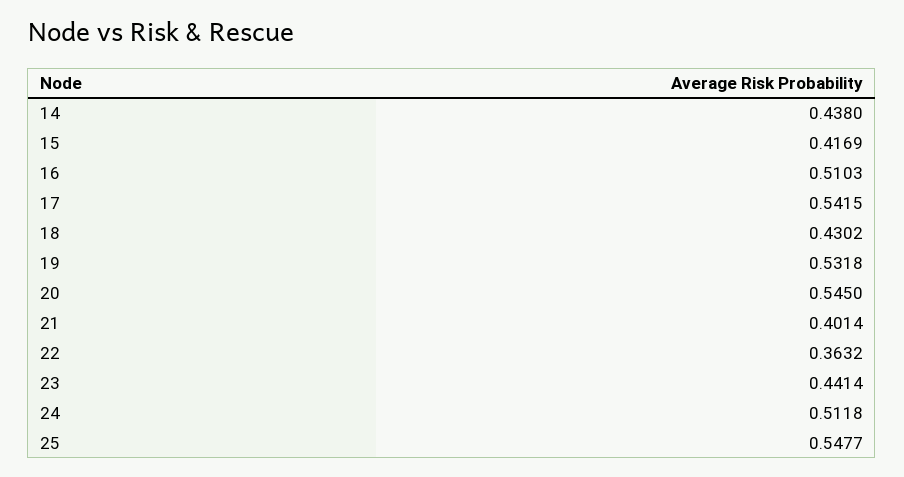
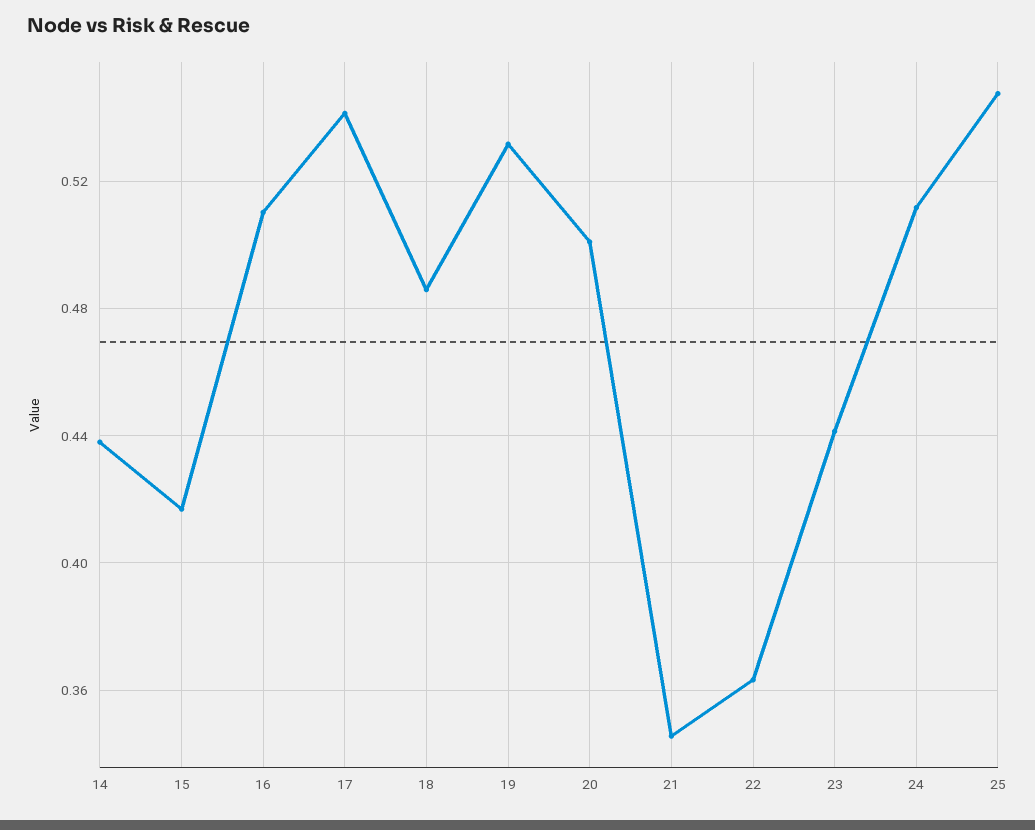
18: 0.4302 -> 0.485
20: 0.545 -> 0.5
21: 0.4014 -> 0.345

